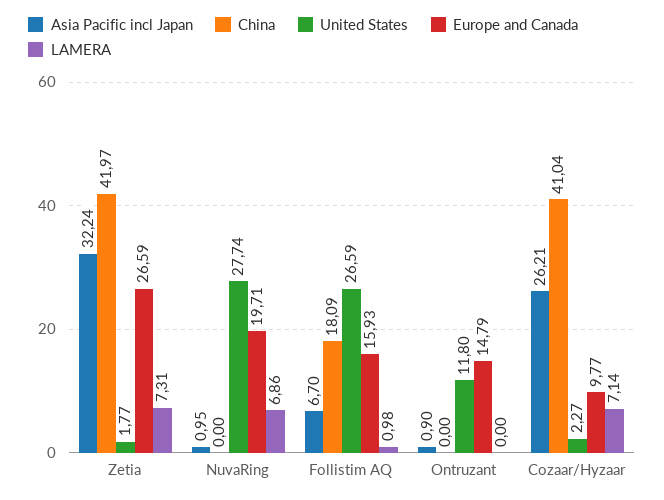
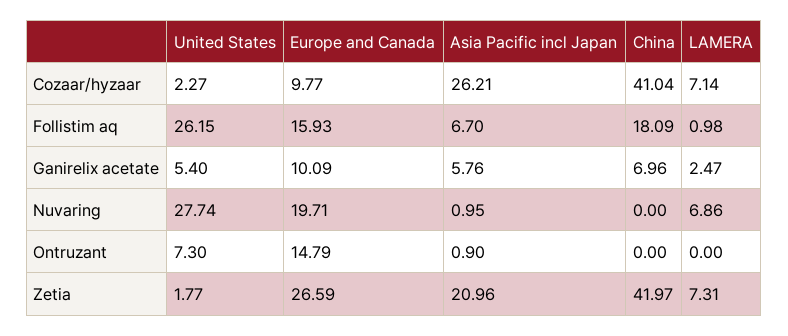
Asia Pacific incl Japan, Zetia: 32.24 -> 20.96
United States, Follistim AQ: 26.59 -> 26.15
United States, Ontruzant: 11.8 -> 7.3
United States, Ganirelix acetate: none -> 5.4
Europe and Canada, Ganirelix acetate: none -> 10.09
Asia Pacific incl Japan, Ganirelix acetate: none -> 5.76
China, Ganirelix acetate: none -> 6.96
LAMERA, Ganirelix acetate: none -> 2.47

